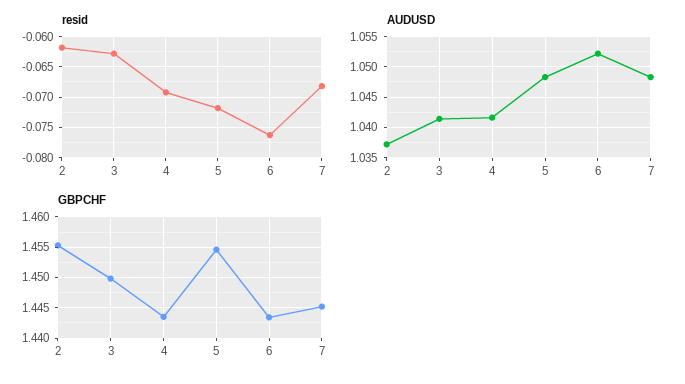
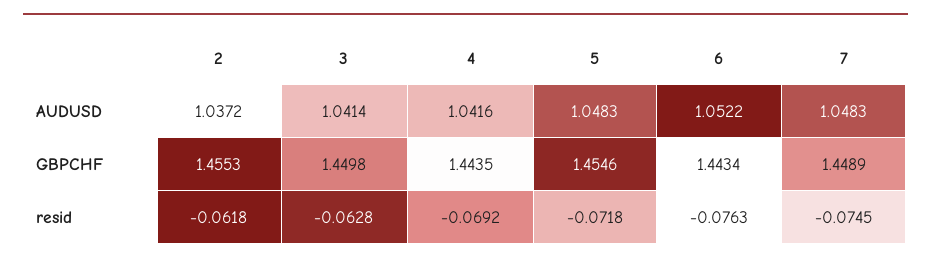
resid, 7: -0.068 -> -0.0745
GBPCHF, 7: 1.445 -> 1.4489

